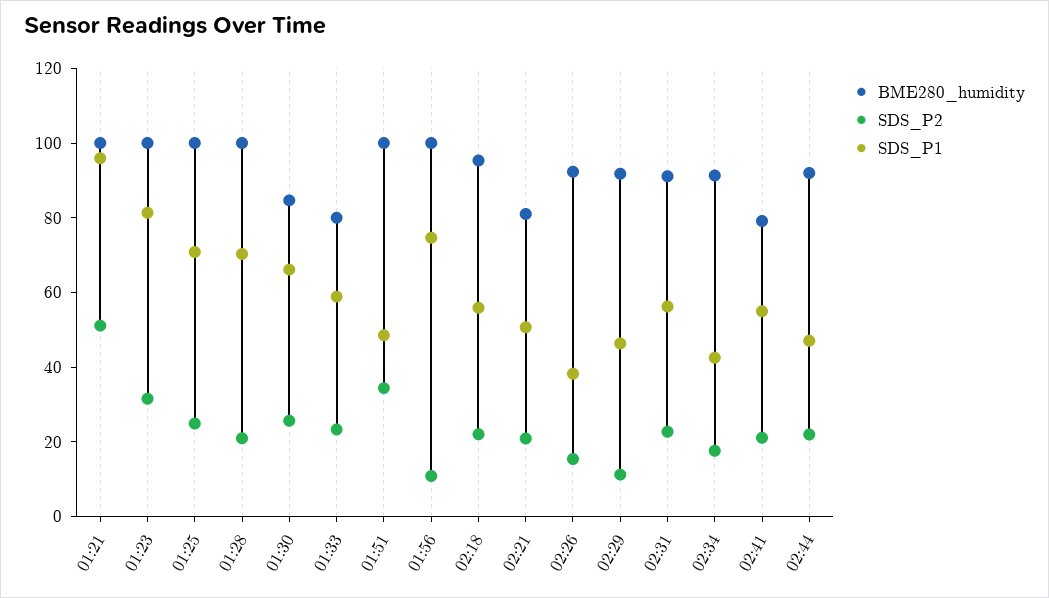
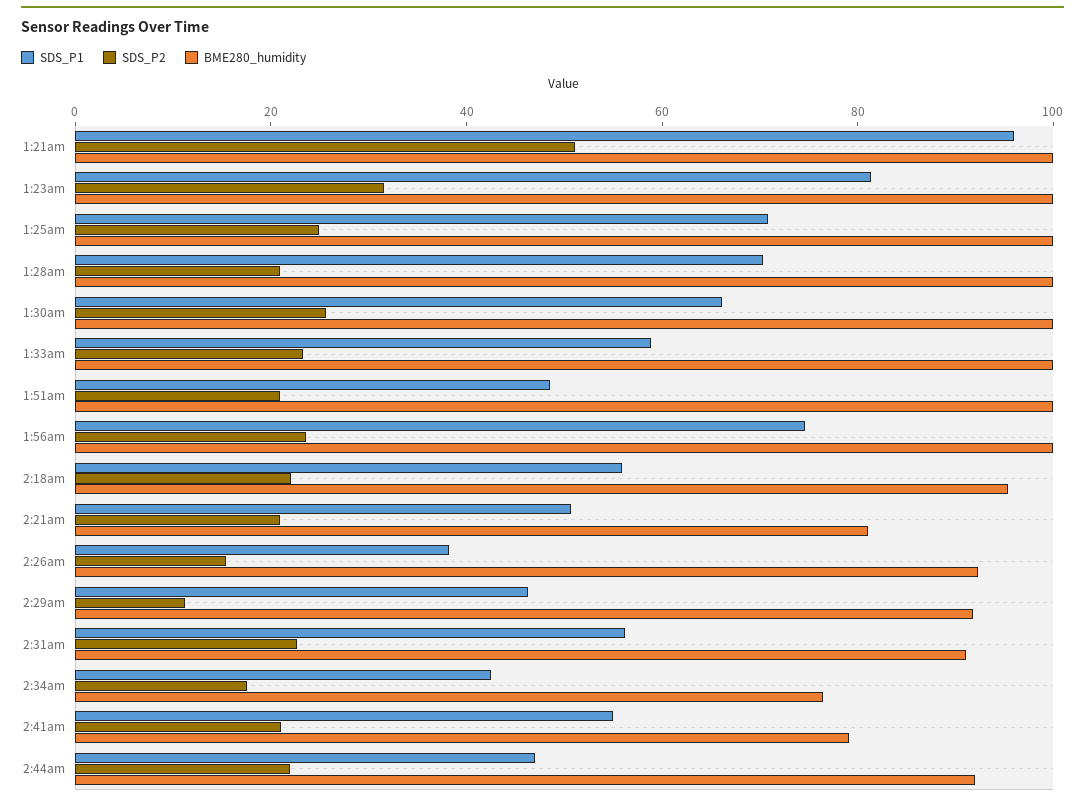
BME280_humidity, 01:30: 85 -> 100
BME280_humidity, 01:33: 80 -> 100
SDS_P2, 01:51: 35 -> 20
SDS_P2, 01:56: 10 -> 25
BME280_humidity, 02:34: 90 -> 75

